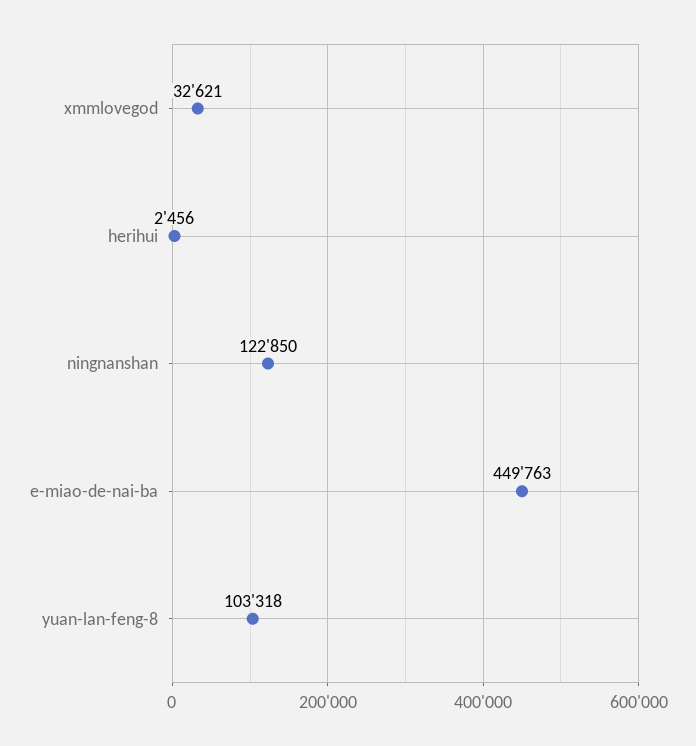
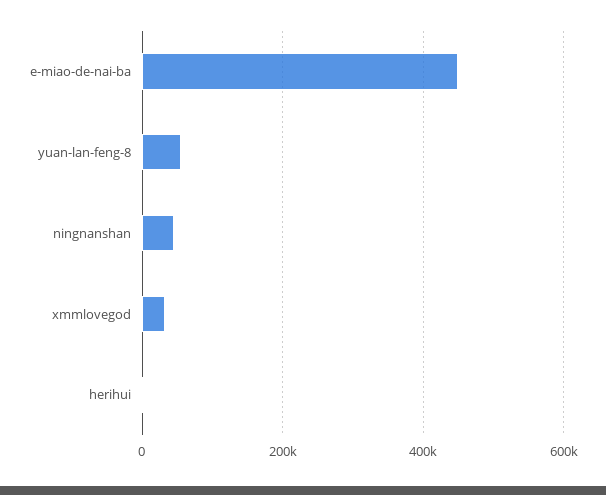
ningnanshan: 122850 -> 40000
yuan-lan-feng-8: 103318 -> 60000

